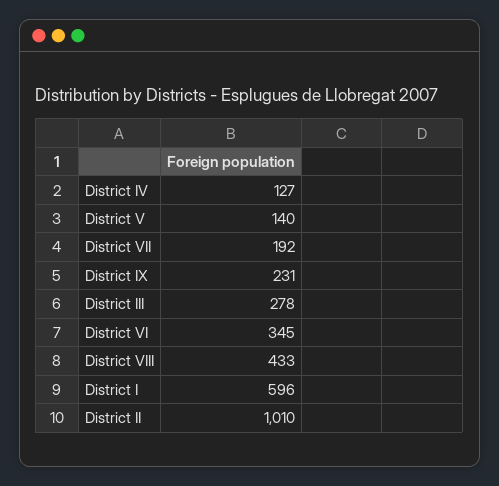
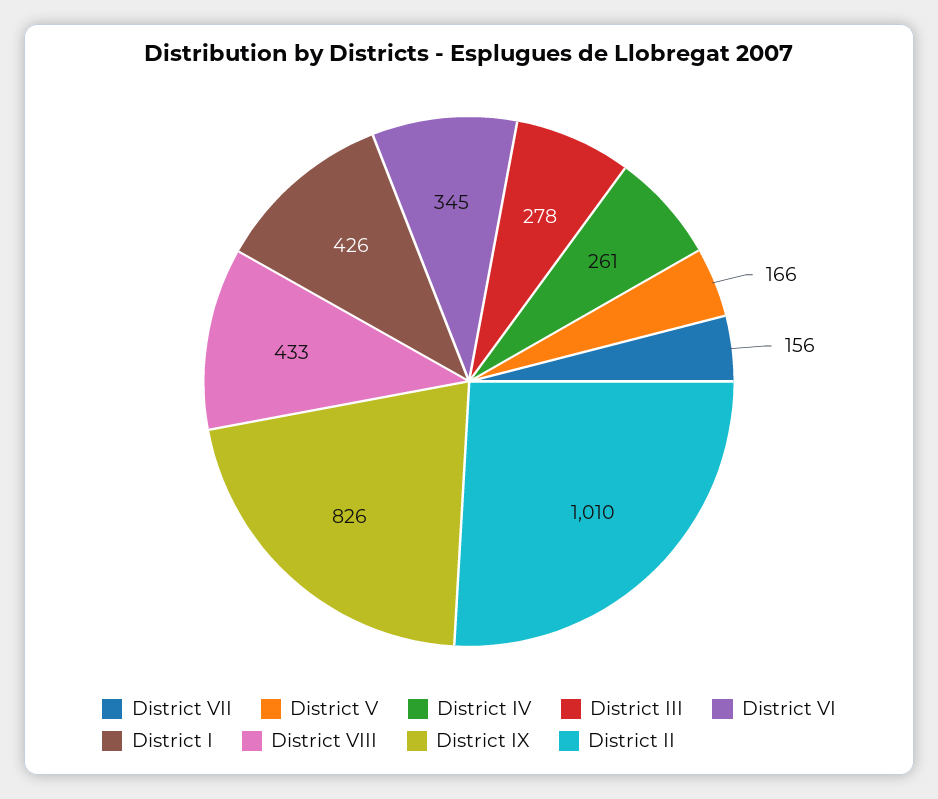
District IV: 127 -> 261
District V: 140 -> 166
District VII: 192 -> 156
District IX: 231 -> 826
District I: 596 -> 426

